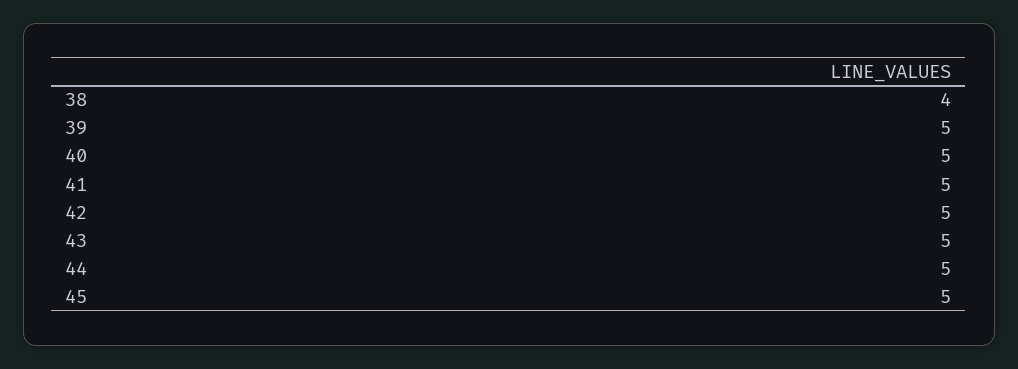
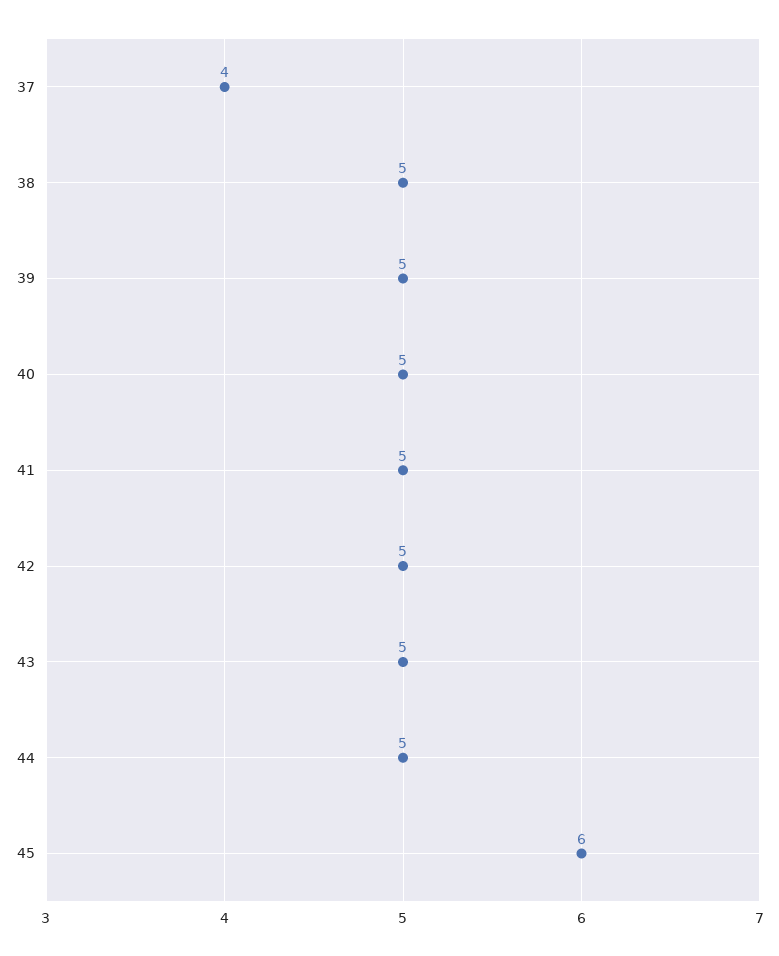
38: 4 -> 5
45: 5 -> 6
37: none -> 4

